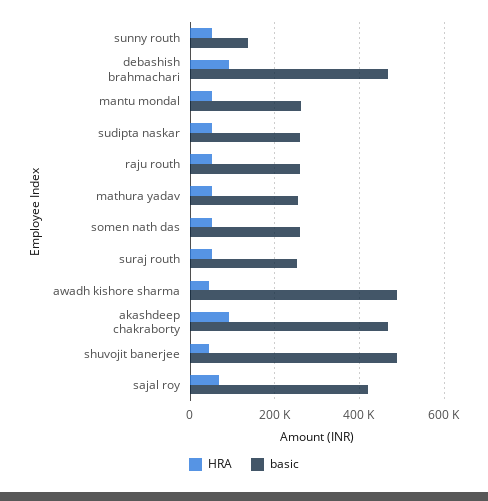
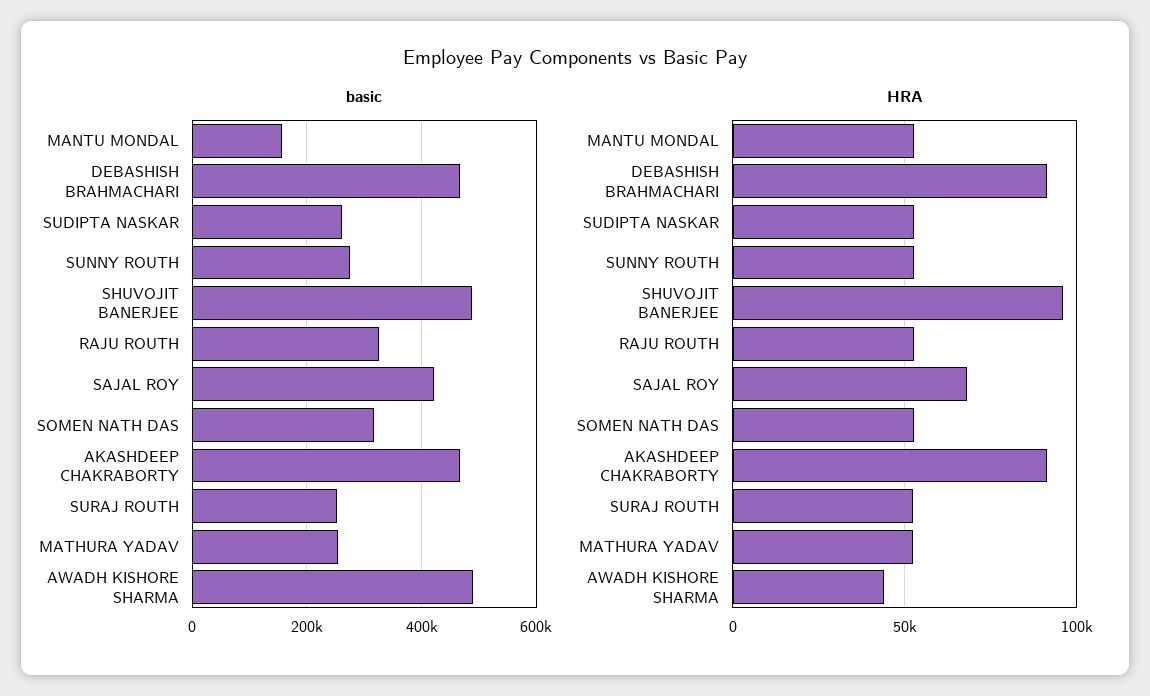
basic, sunny routh: 140000 -> 280000
basic, mantu mondal: 260000 -> 160000
basic, raju routh: 260000 -> 320000
basic, somen nath das: 260000 -> 320000
HRA, shuvojit banerjee: 40000 -> 95000

